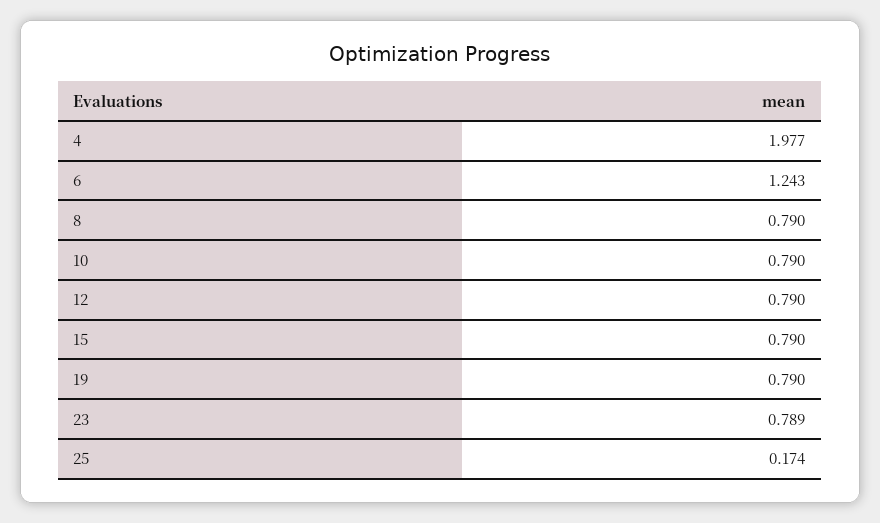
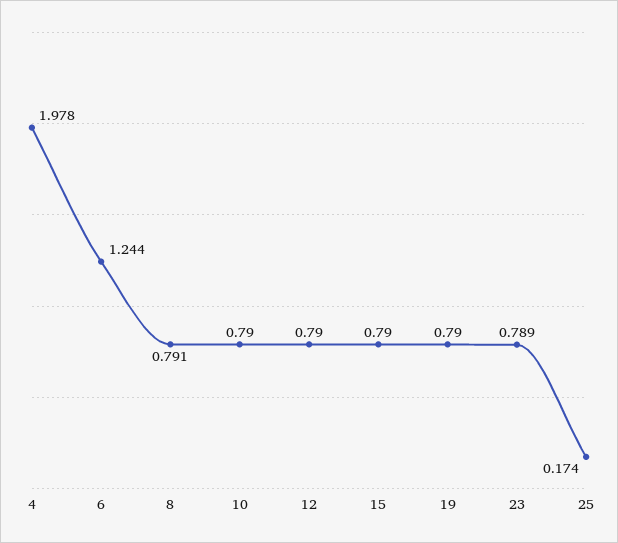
4: 1.977 -> 1.978
6: 1.243 -> 1.244
8: 0.79 -> 0.791

